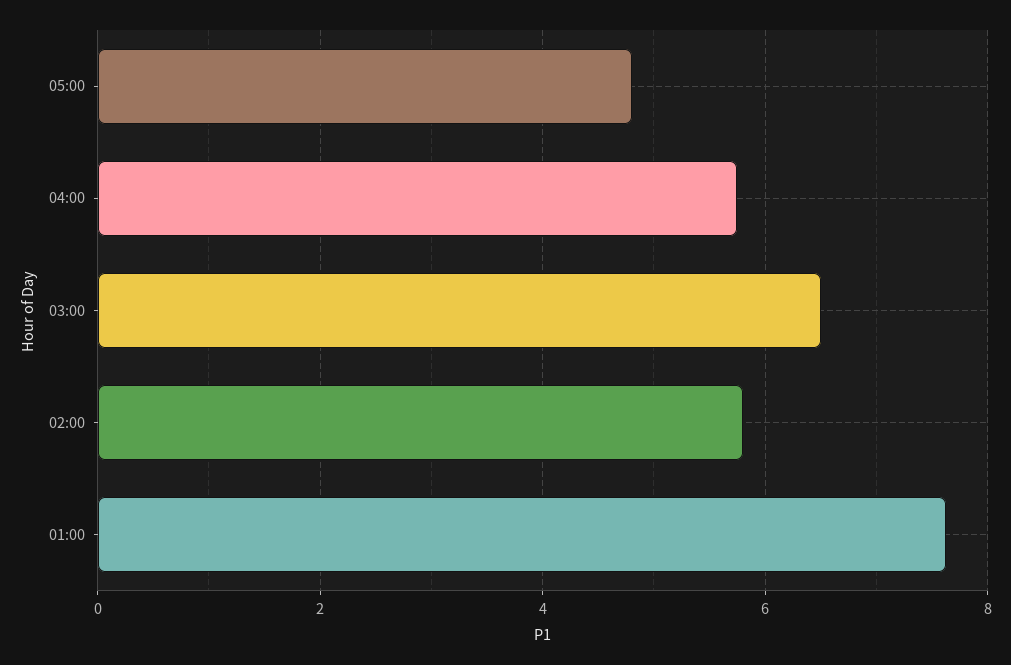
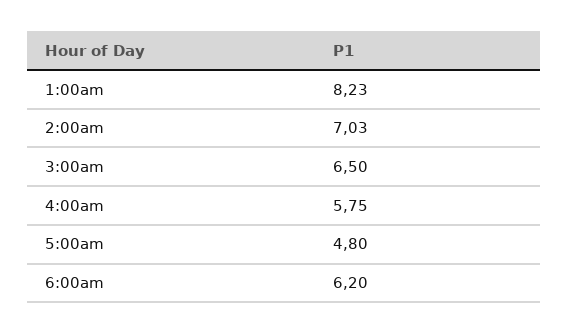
02:00: 5.8 -> 7.03
01:00: 7.6 -> 8.23
6:00am: none -> 6.2

